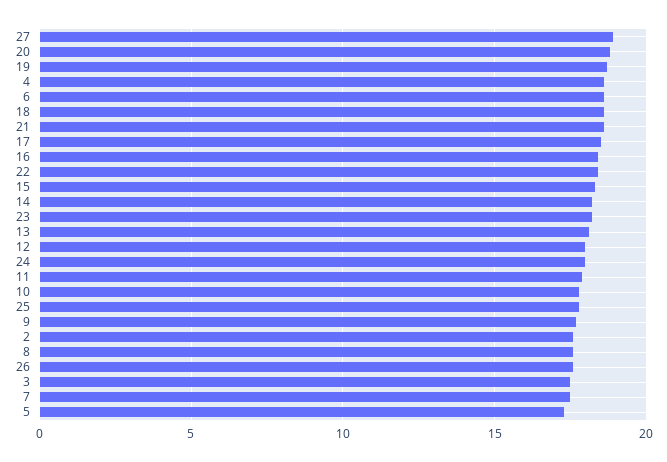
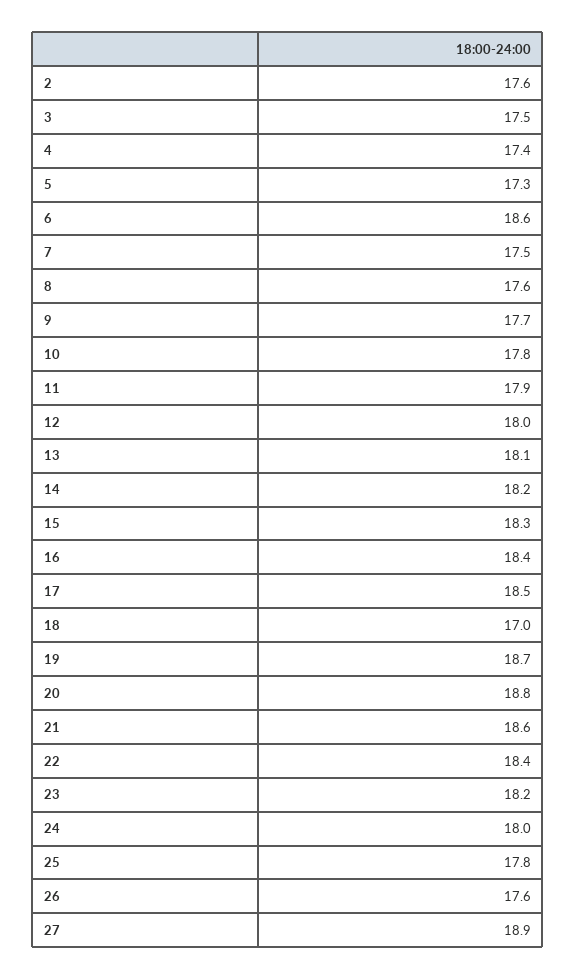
4: 18.5 -> 17.4
18: 18.5 -> 17

